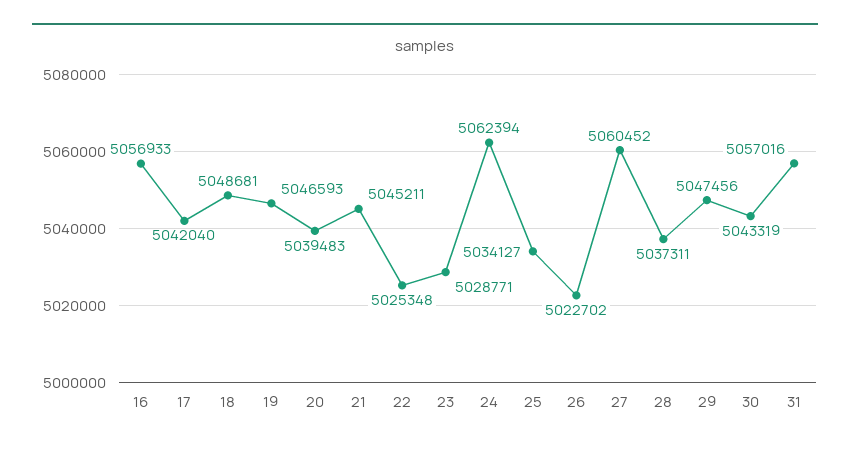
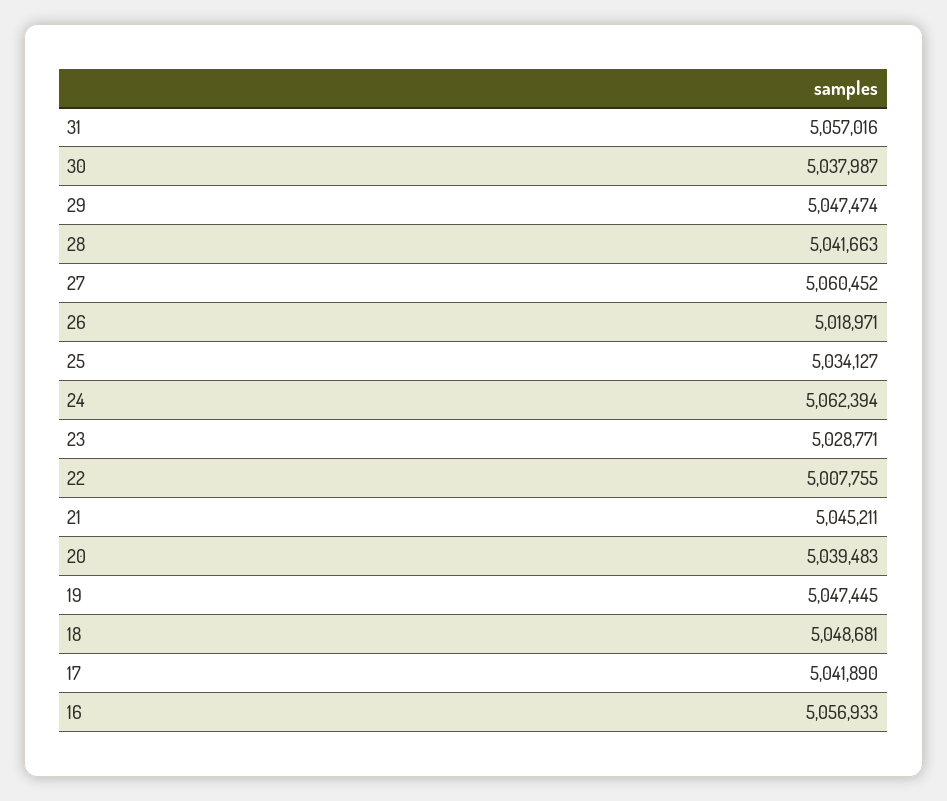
17: 5042040 -> 5041890
19: 5046593 -> 5047445
22: 5025348 -> 5007755
26: 5022702 -> 5018971
28: 5037311 -> 5041663
29: 5047456 -> 5047474
30: 5043319 -> 5037987

